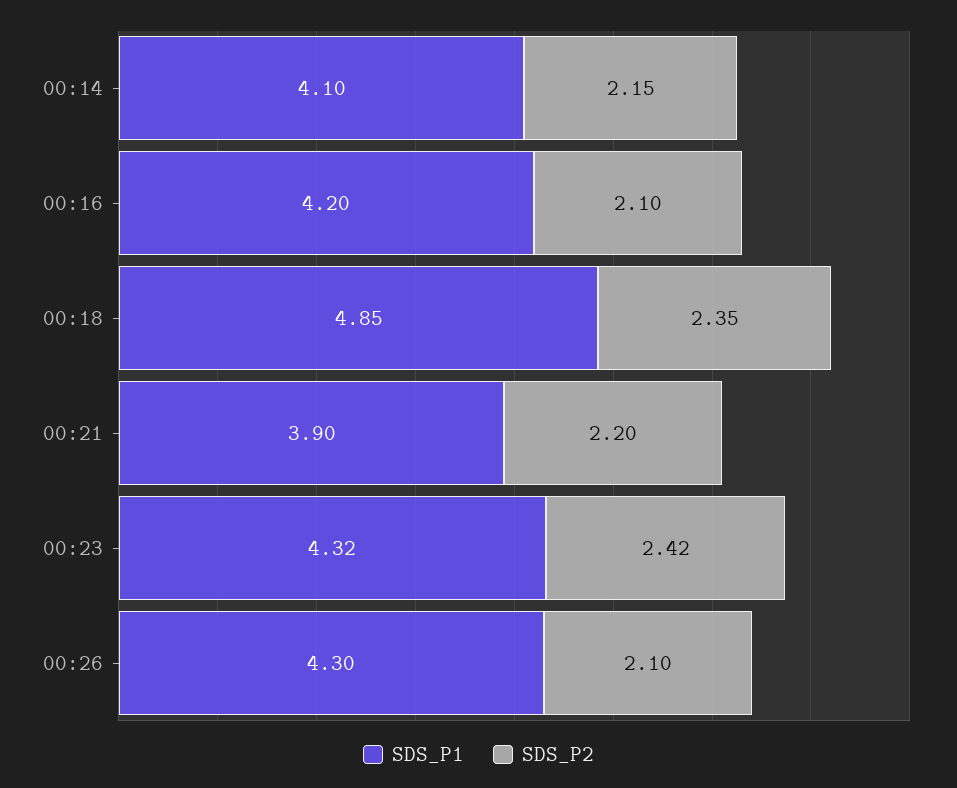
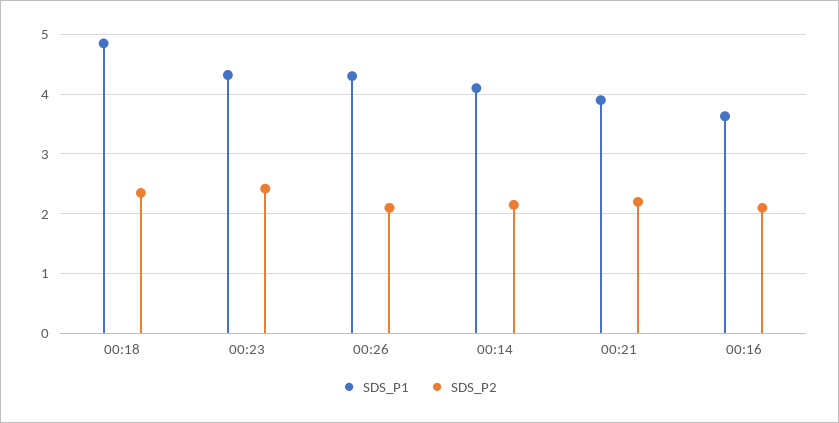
SDS_P1, 00:16: 4.2 -> 3.6

